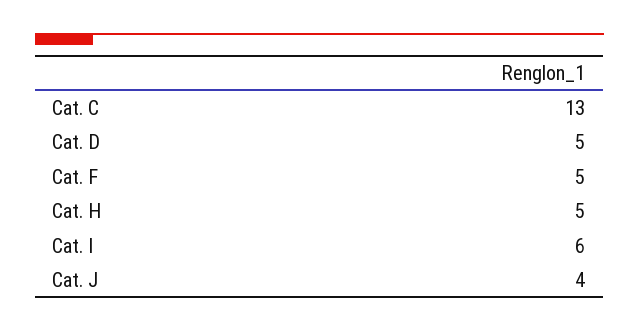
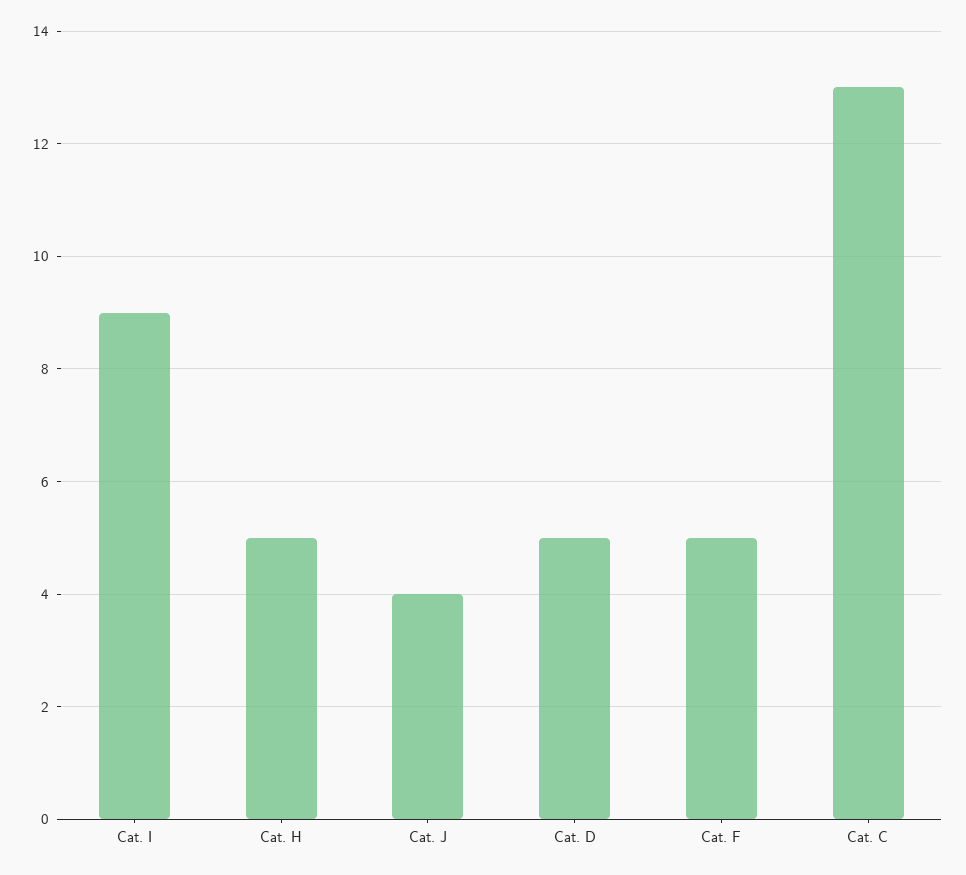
Cat. I: 6 -> 9

